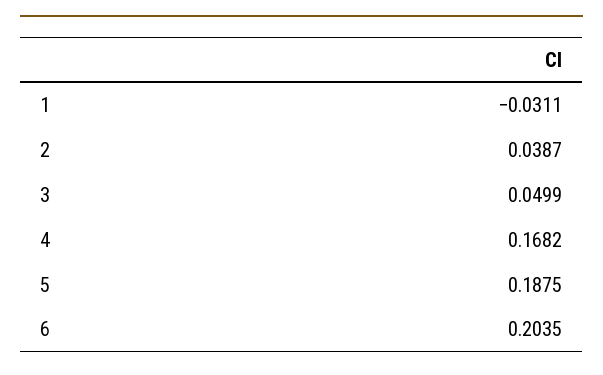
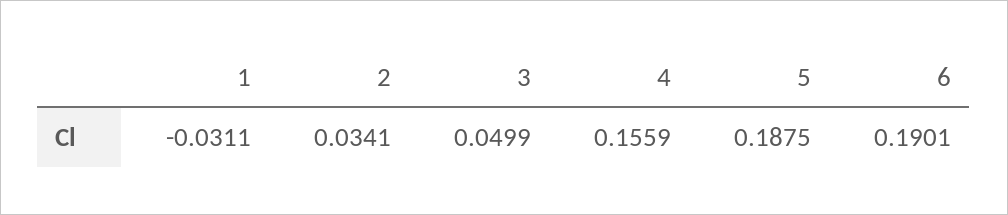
2: 0.0387 -> 0.0341
4: 0.1682 -> 0.1559
6: 0.2035 -> 0.1901

